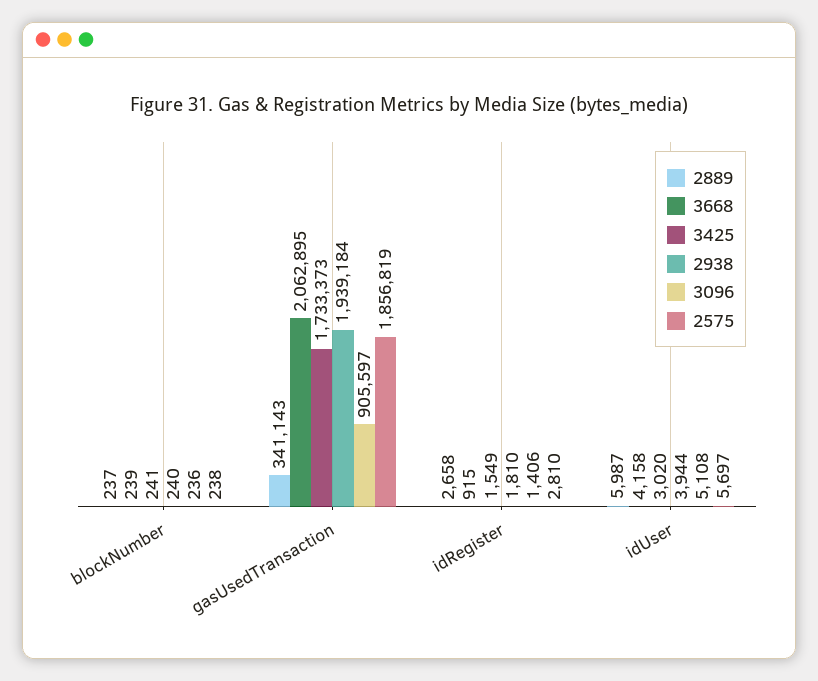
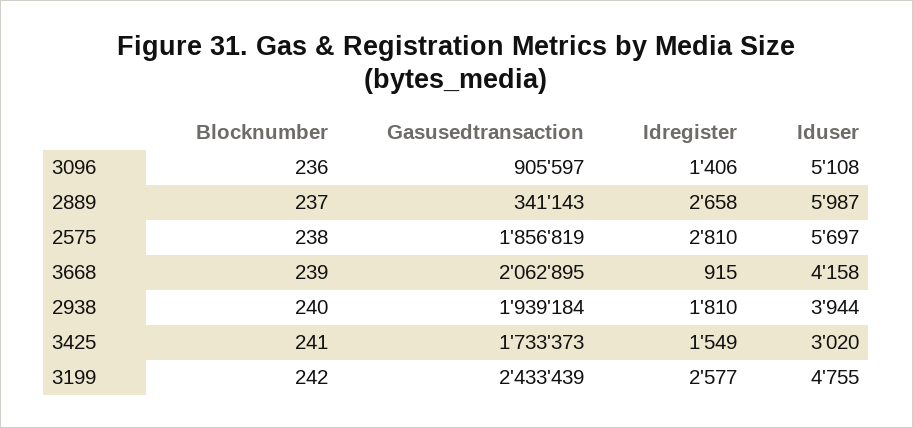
3199, blockNumber: none -> 242
3199, gasUsedTransaction: none -> 2433439
3199, idRegister: none -> 2577
3199, idUser: none -> 4755

